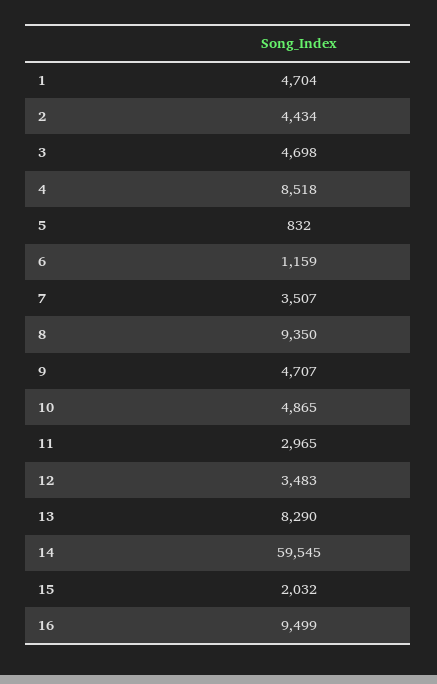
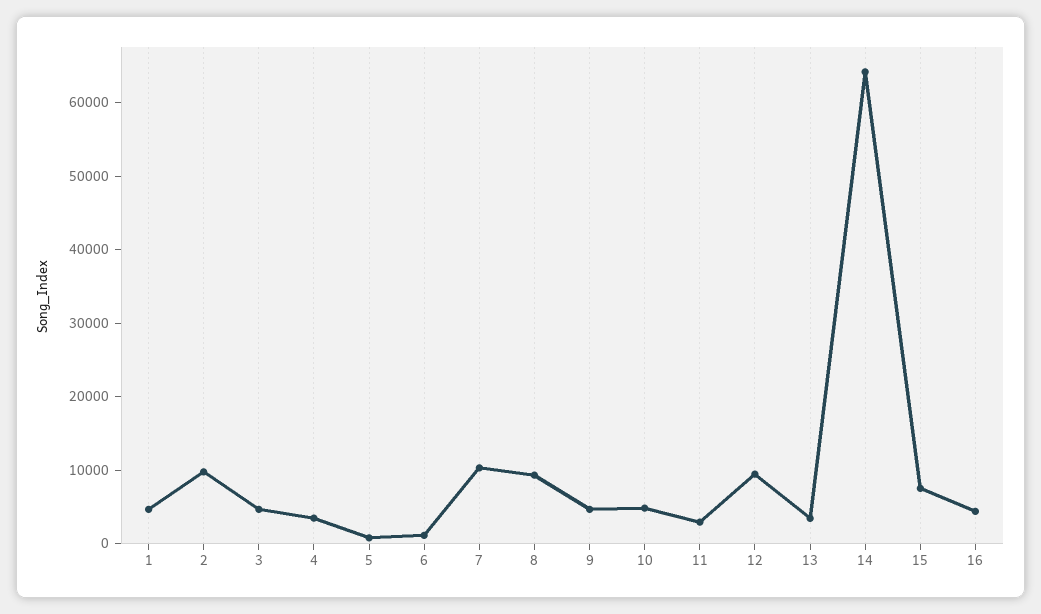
2: 4434 -> 10000
4: 8518 -> 4000
7: 3507 -> 10000
12: 3483 -> 10000
13: 8290 -> 4000
14: 59545 -> 64000
15: 2032 -> 8000
16: 9499 -> 4000

